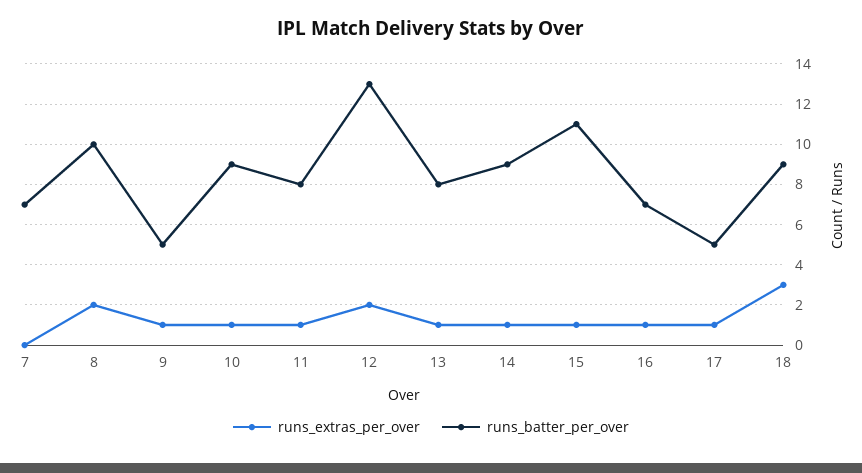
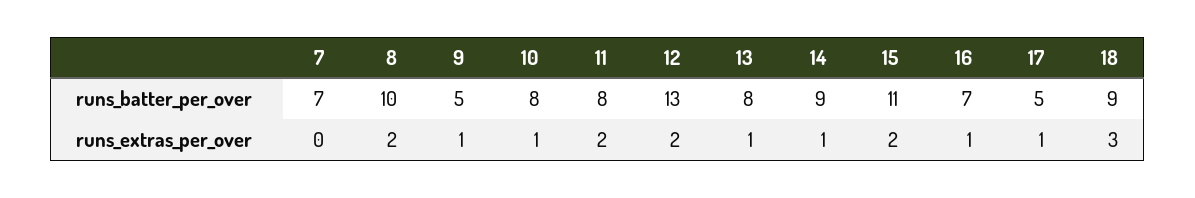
runs_batter_per_over, 10: 9 -> 8
runs_extras_per_over, 11: 1 -> 2
runs_extras_per_over, 15: 1 -> 2

